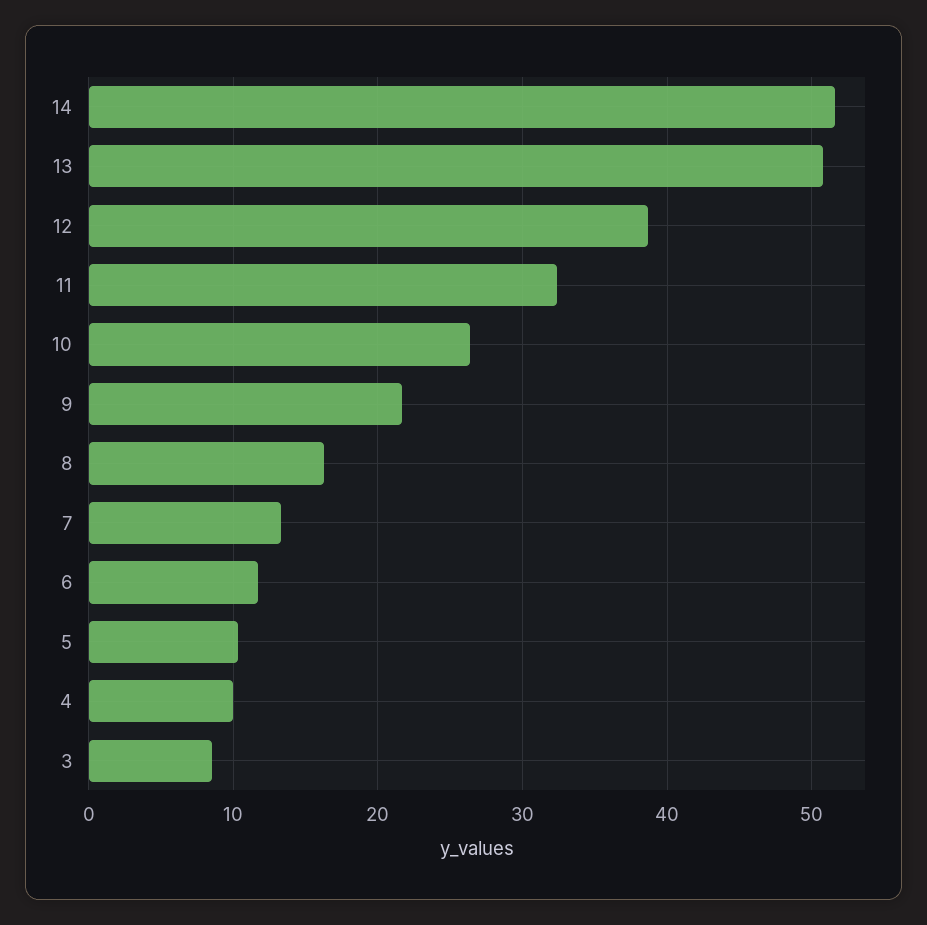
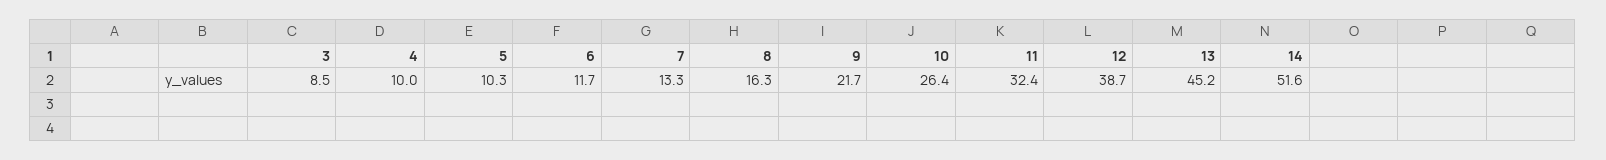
13: 51 -> 45.2

